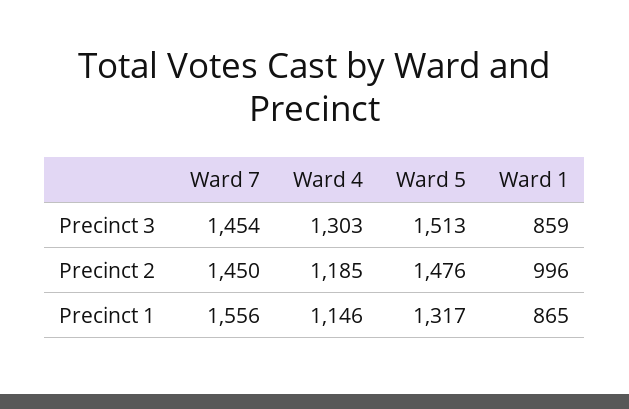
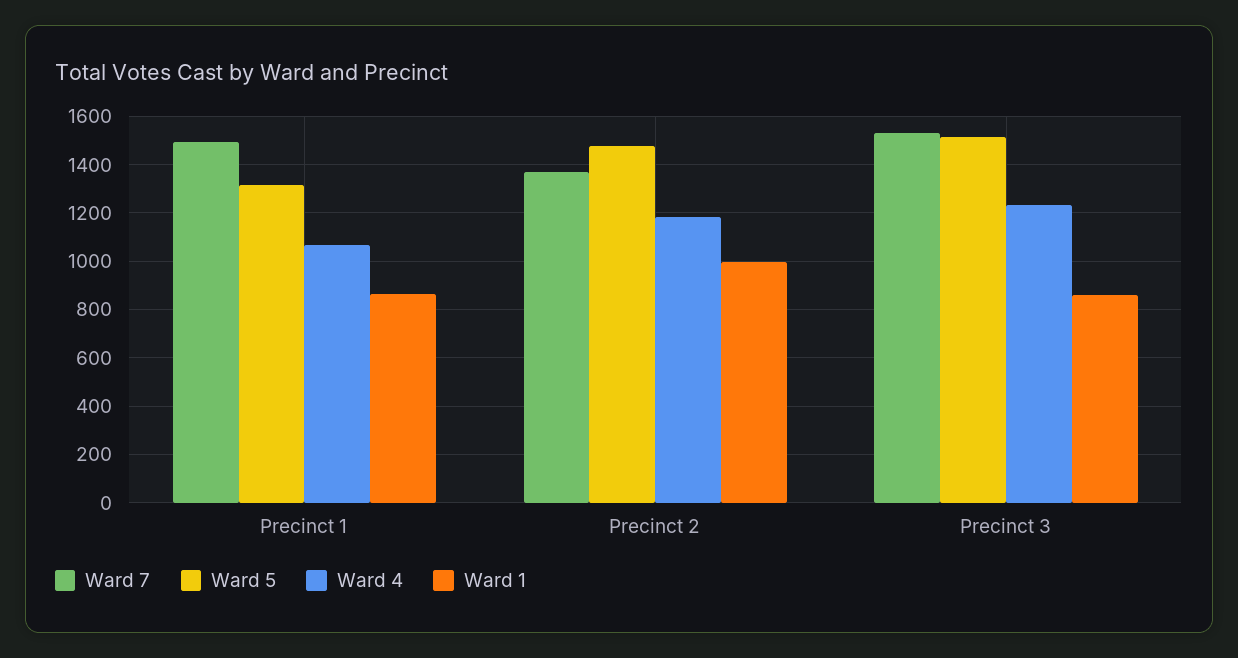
Ward 7, Precinct 3: 1454 -> 1525
Ward 4, Precinct 3: 1303 -> 1225
Ward 7, Precinct 2: 1450 -> 1375
Ward 7, Precinct 1: 1556 -> 1500
Ward 4, Precinct 1: 1146 -> 1075

